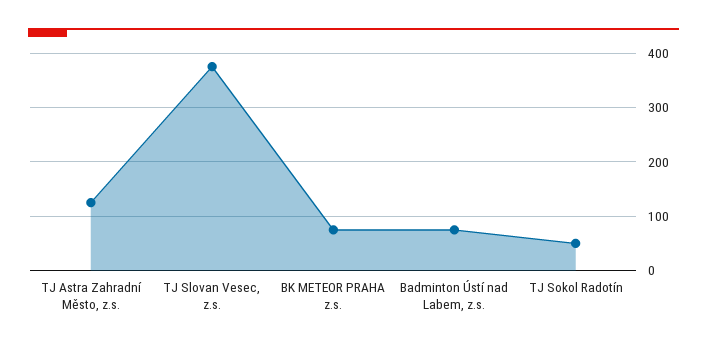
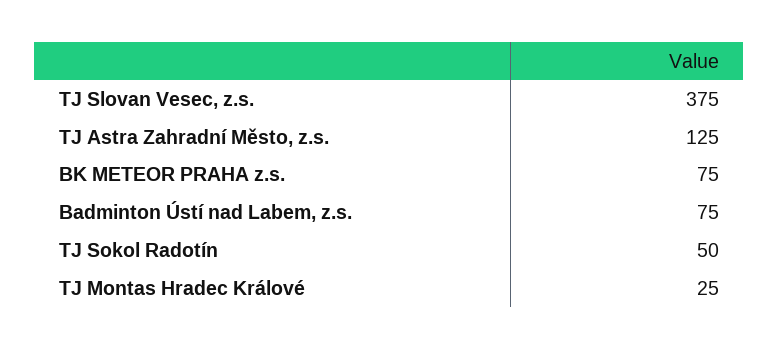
TJ Montas Hradec Králové: none -> 25

